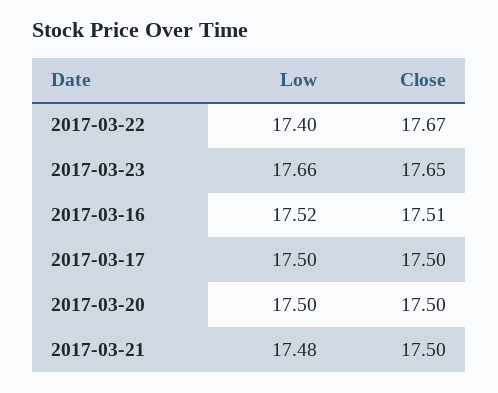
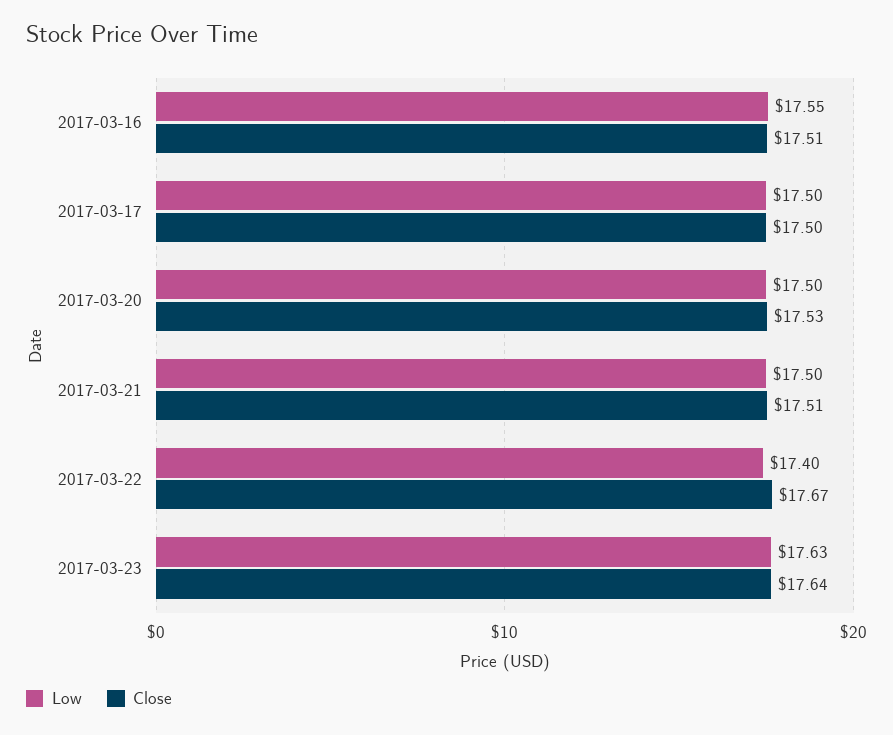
Low, 2017-03-23: 17.66 -> 17.63
Close, 2017-03-23: 17.65 -> 17.64
Low, 2017-03-16: 17.52 -> 17.55
Close, 2017-03-20: 17.5 -> 17.53
Low, 2017-03-21: 17.48 -> 17.5
Close, 2017-03-21: 17.5 -> 17.51

